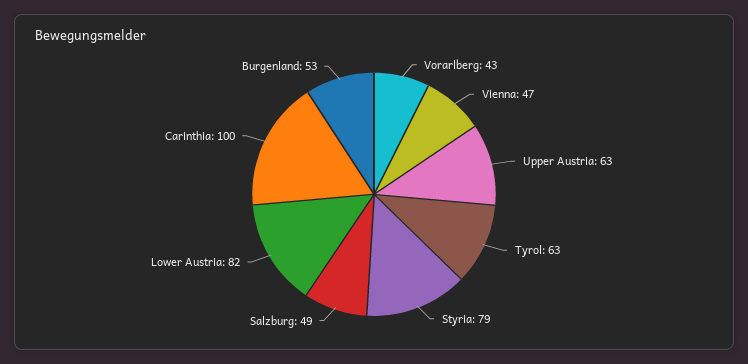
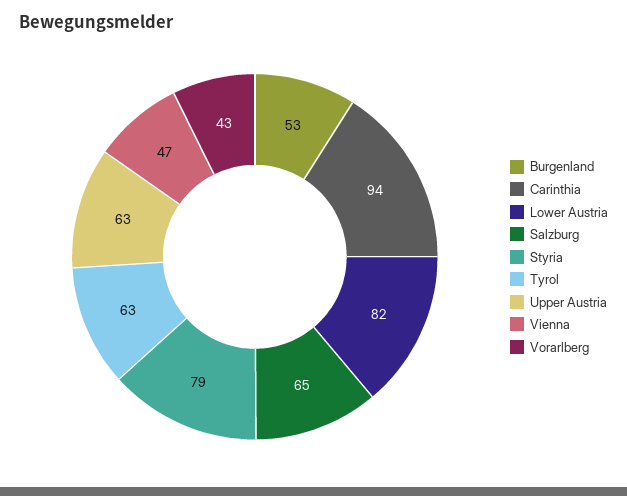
Salzburg: 49 -> 65
Carinthia: 100 -> 94

